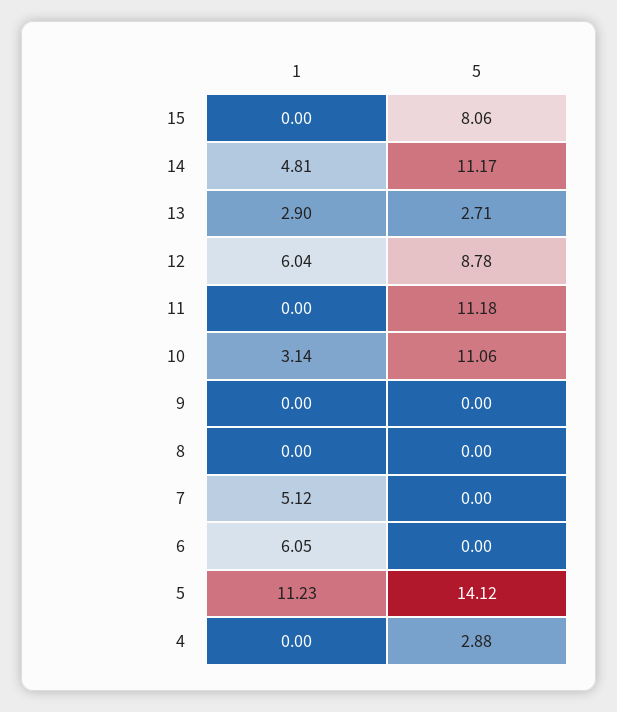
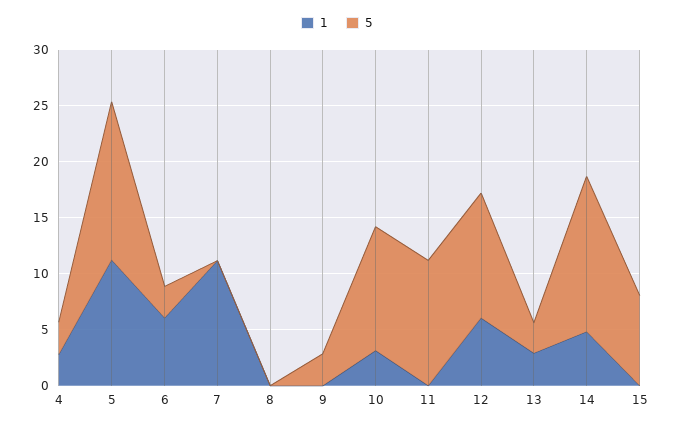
5, 14: 11.17 -> 14
5, 12: 8.78 -> 11
5, 9: 0 -> 3
1, 7: 5.12 -> 11
5, 6: 0 -> 3
1, 4: 0 -> 3

